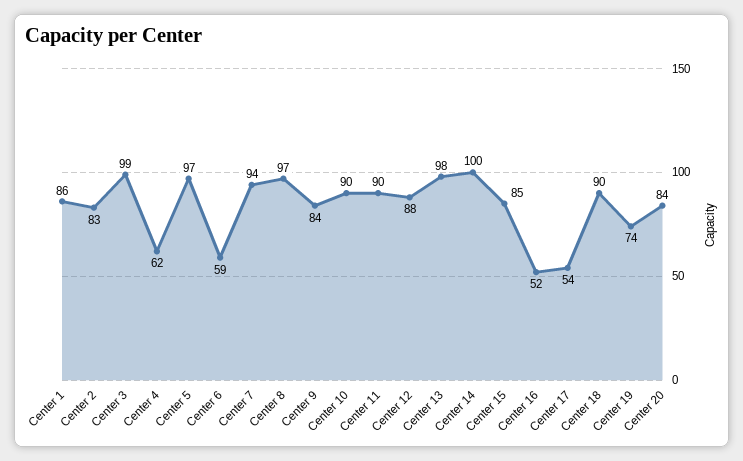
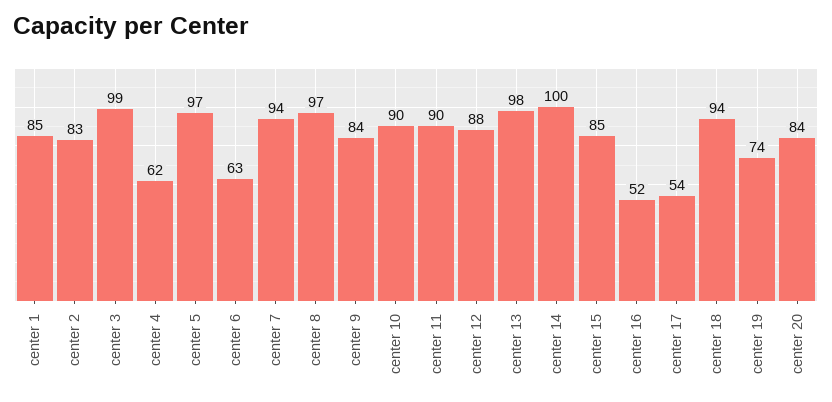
Center 1: 86 -> 85
Center 6: 59 -> 63
Center 18: 90 -> 94

